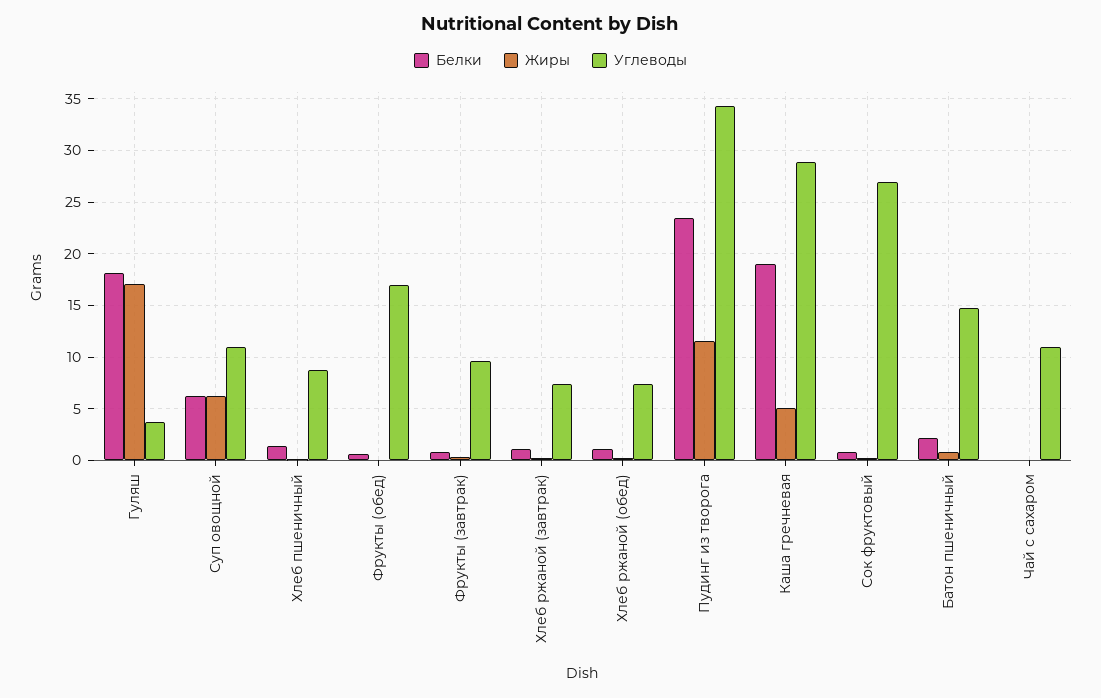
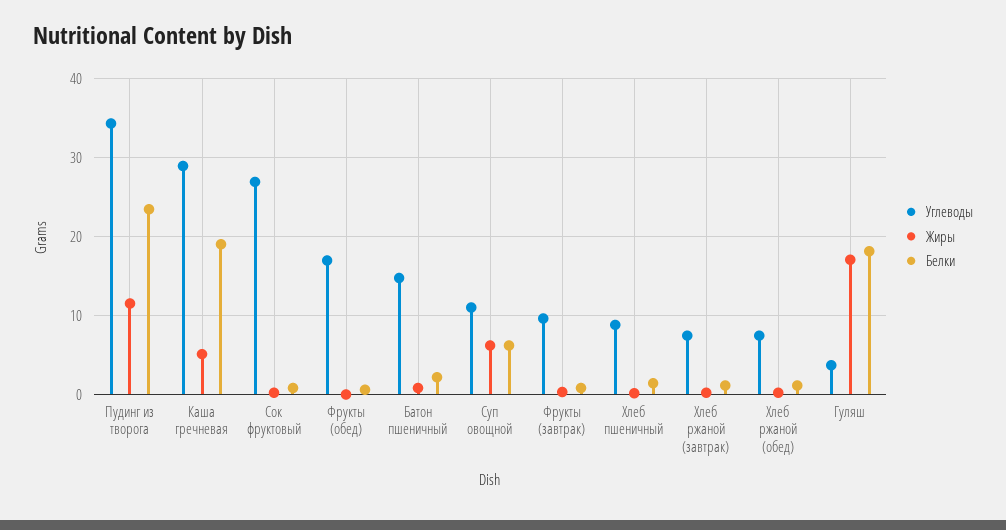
Белки, Чай с сахаром: 0 -> none
Жиры, Чай с сахаром: 0 -> none
Углеводы, Чай с сахаром: 11 -> none

